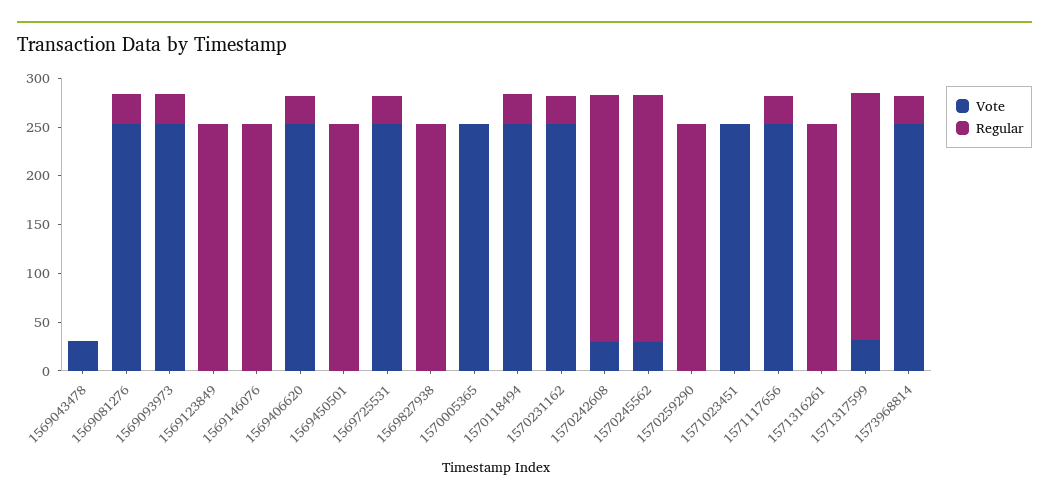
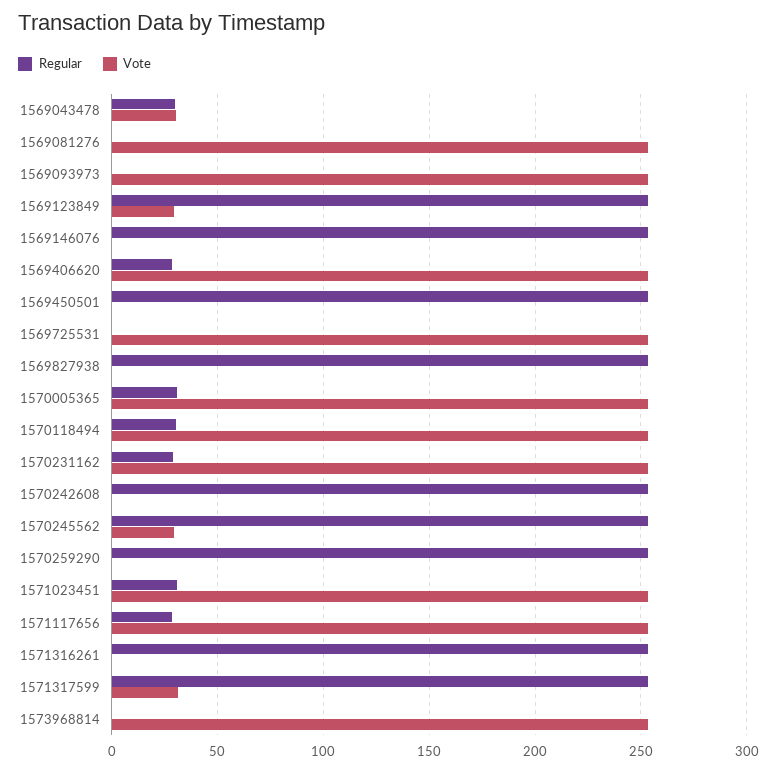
Regular, 1569043478: 0 -> 30
Regular, 1569081276: 30 -> 0
Regular, 1569093973: 30 -> 0
Vote, 1569123849: 0 -> 30
Regular, 1569725531: 30 -> 0
Regular, 1570005365: 0 -> 30
Vote, 1570242608: 30 -> 0
Regular, 1571023451: 0 -> 30
Regular, 1573968814: 30 -> 0

